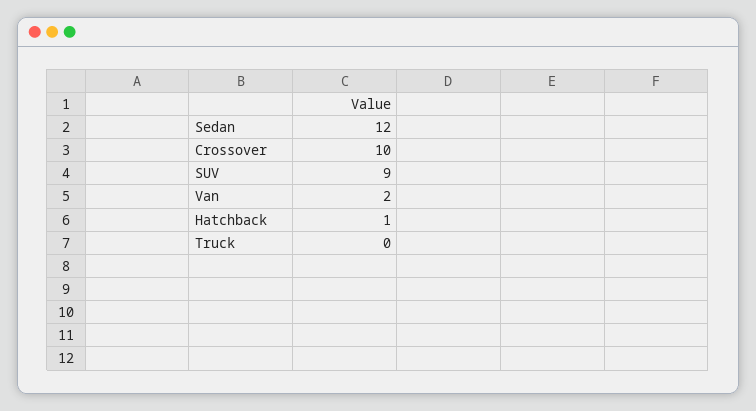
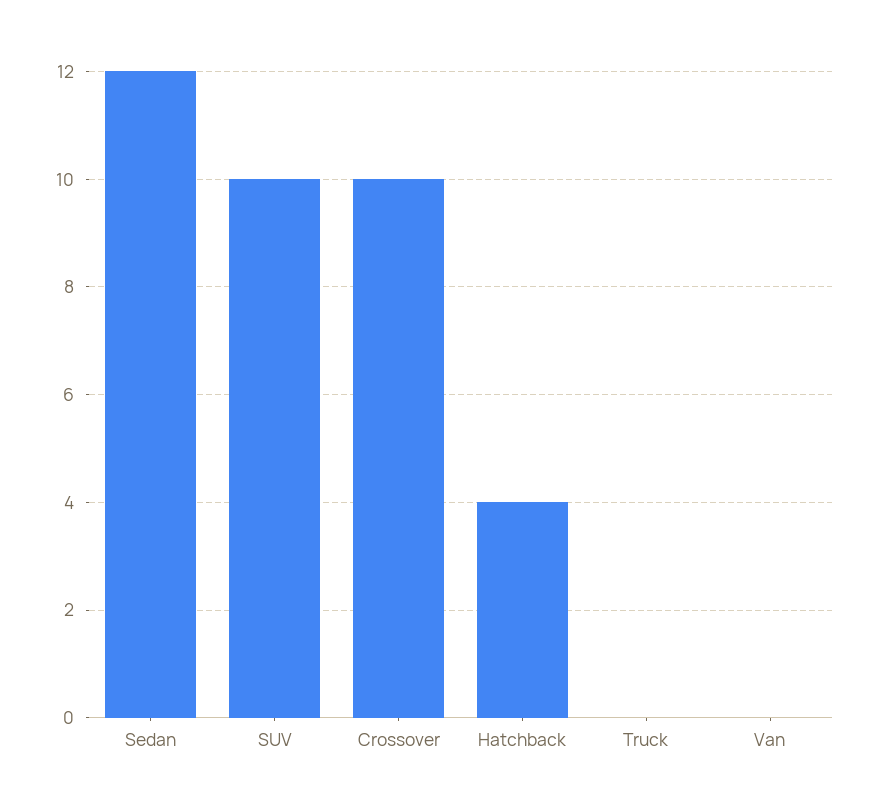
SUV: 9 -> 10
Van: 2 -> 0
Hatchback: 1 -> 4

